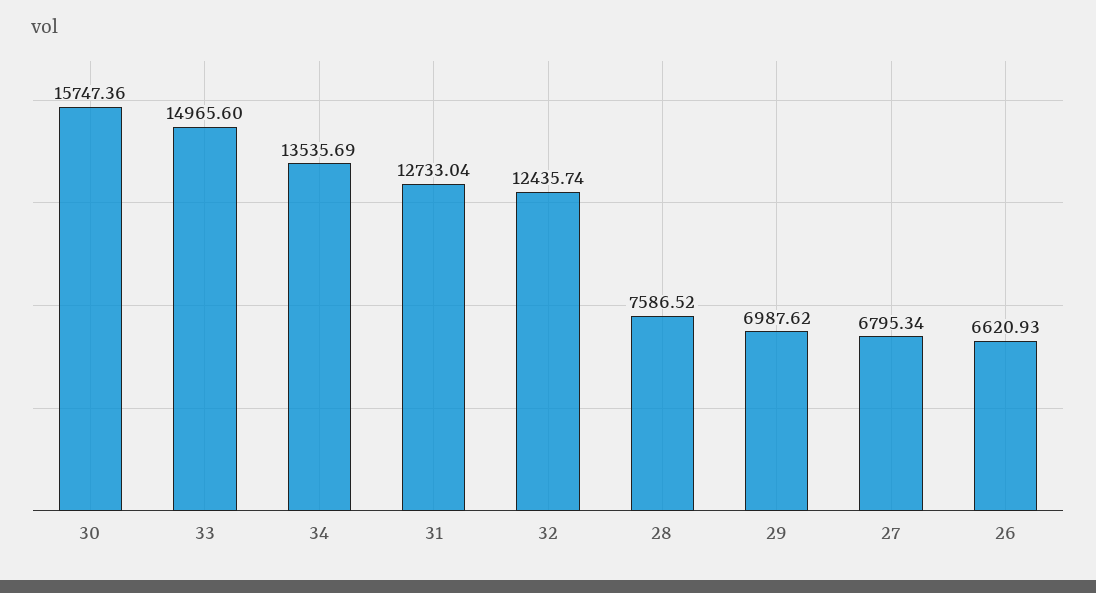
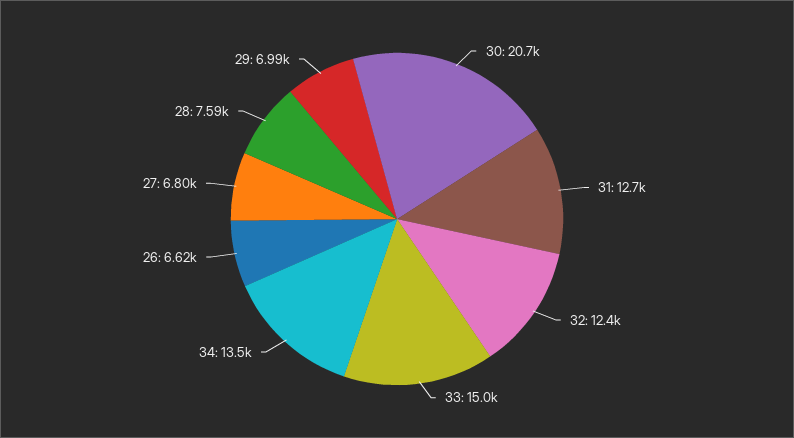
30: 15747.36 -> 20700

